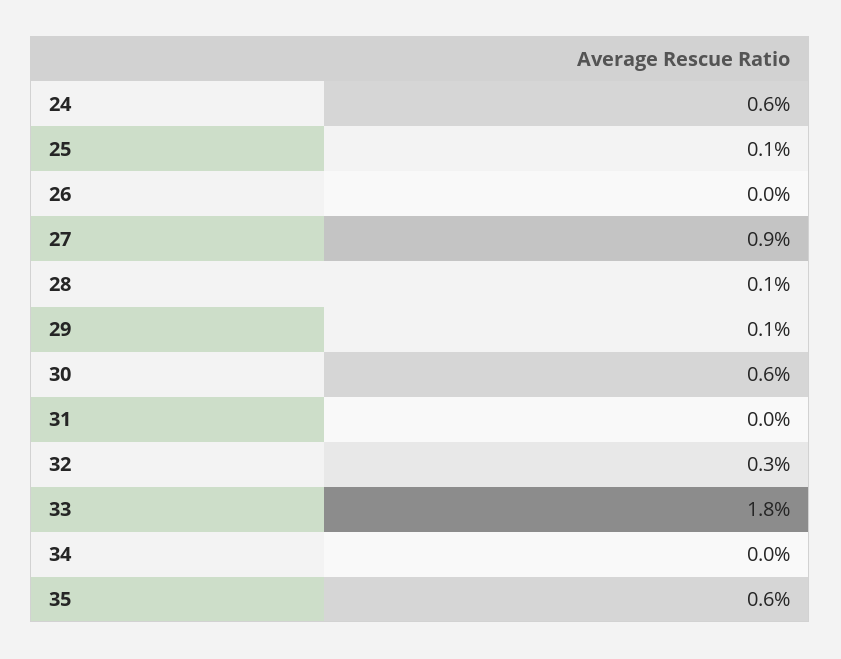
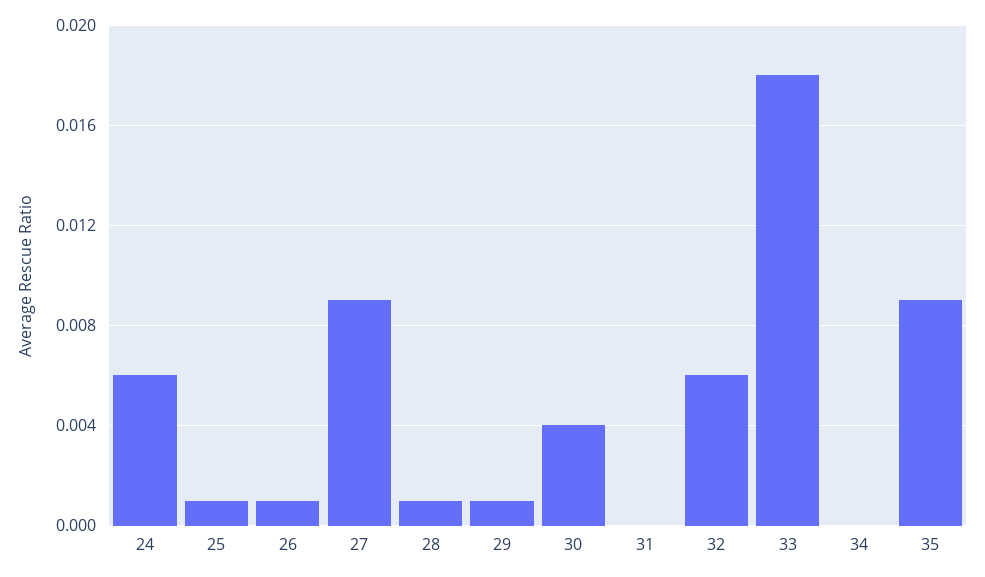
26: 0 -> 0.001
30: 0.006 -> 0.004
32: 0.003 -> 0.006
35: 0.006 -> 0.009

